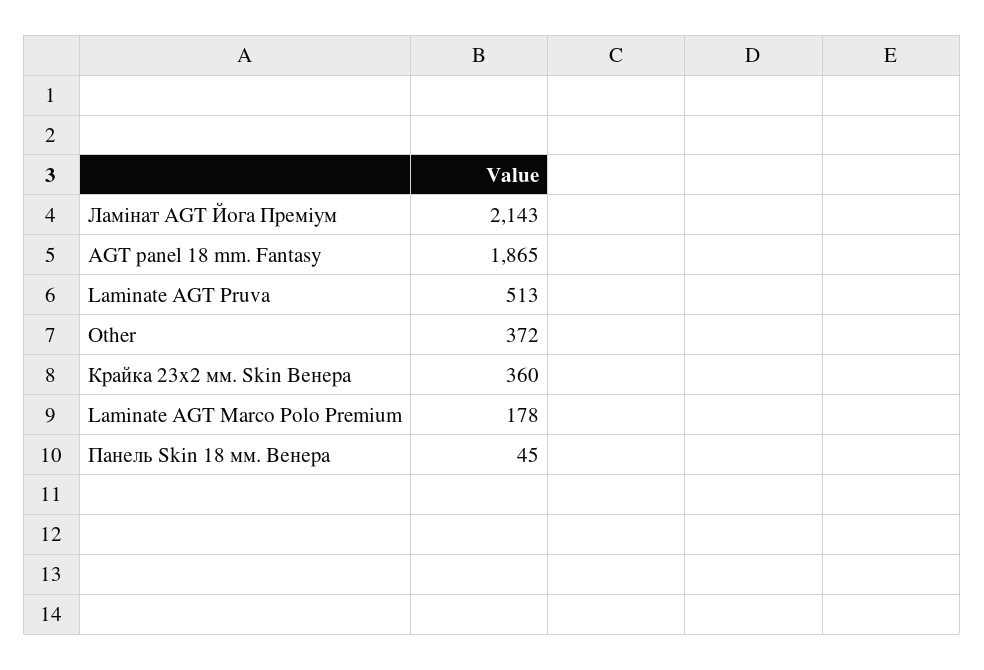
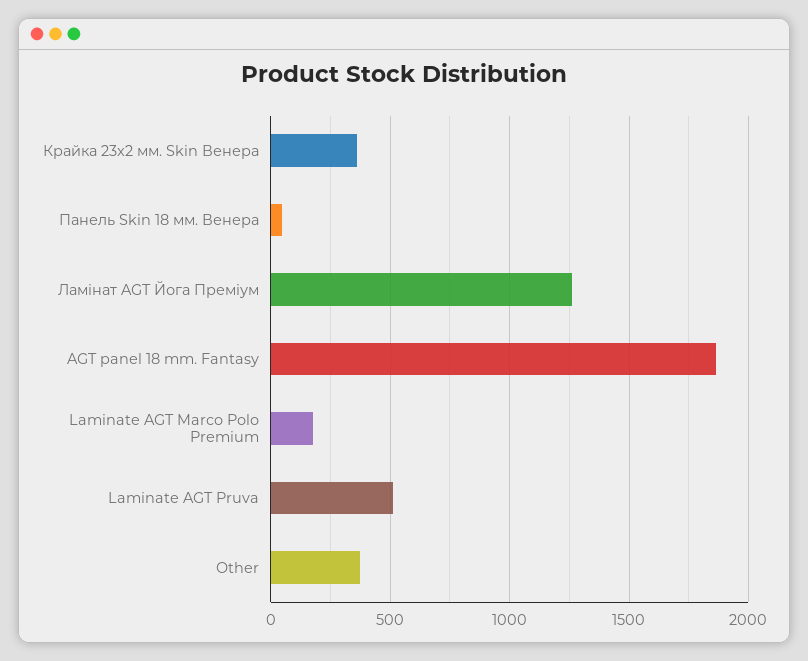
Ламінат AGT Йога Преміум: 2143 -> 1250

